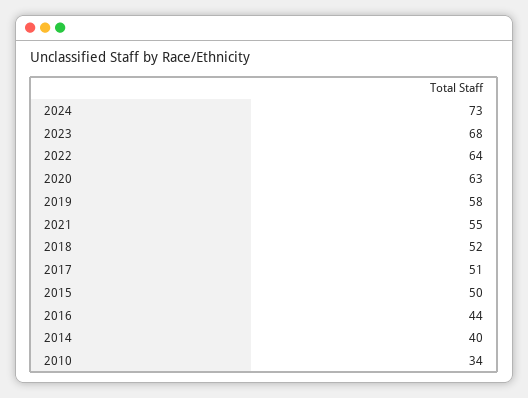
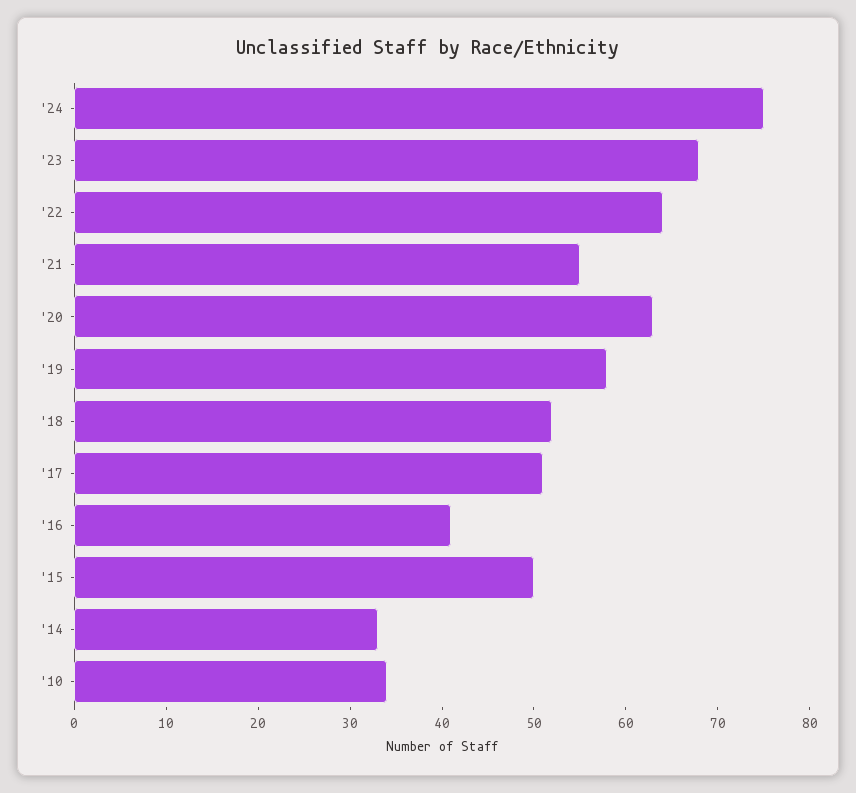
2024: 73 -> 75
2016: 44 -> 41
2014: 40 -> 33

